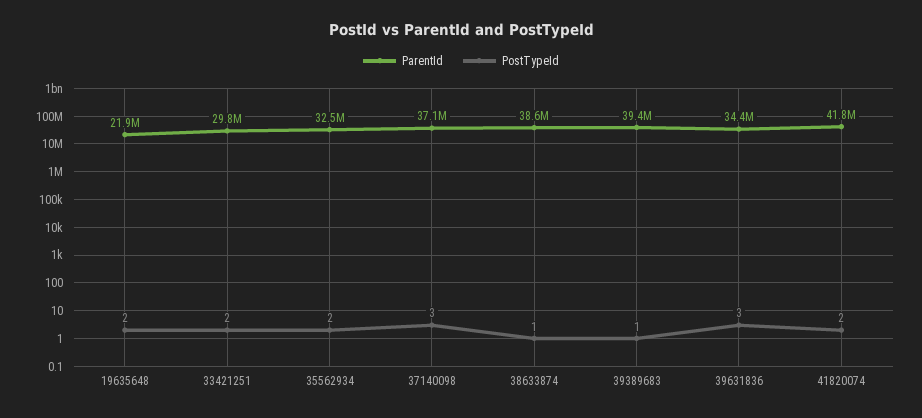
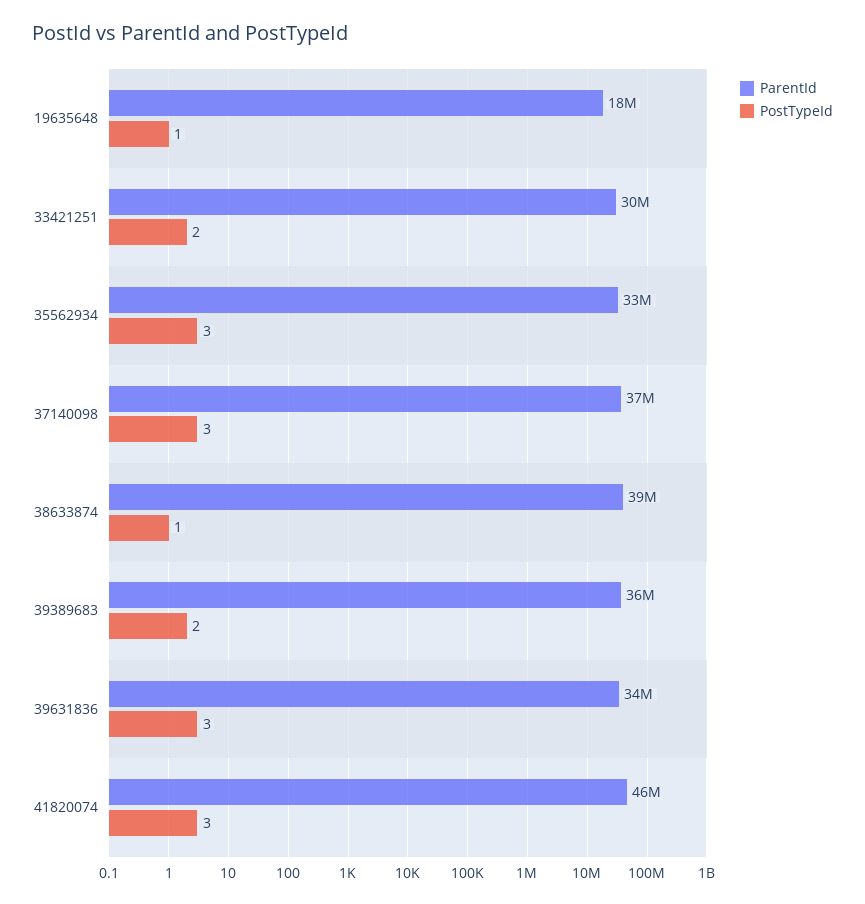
ParentId, 19635648: 21900000 -> 18000000
PostTypeId, 19635648: 2 -> 1
PostTypeId, 35562934: 2 -> 3
ParentId, 39389683: 39400000 -> 36000000
PostTypeId, 39389683: 1 -> 2
ParentId, 41820074: 41800000 -> 46000000
PostTypeId, 41820074: 2 -> 3

